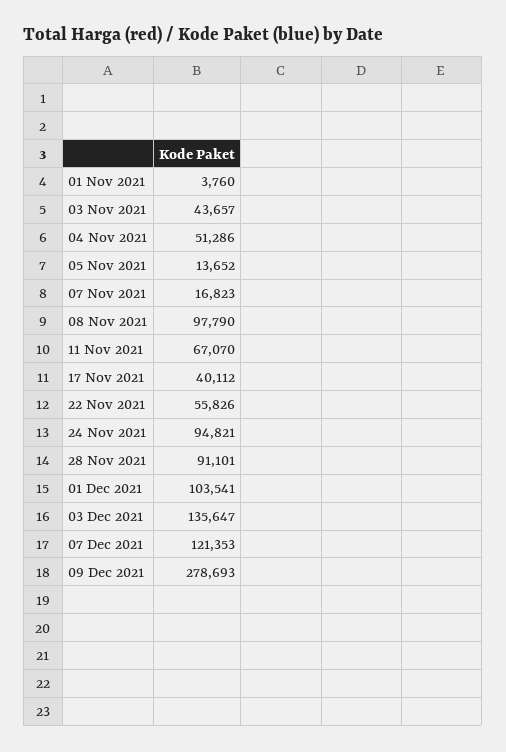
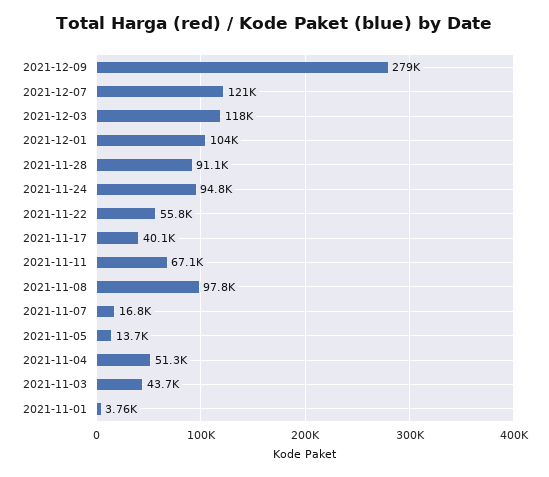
03 Dec 2021: 135647 -> 118000

